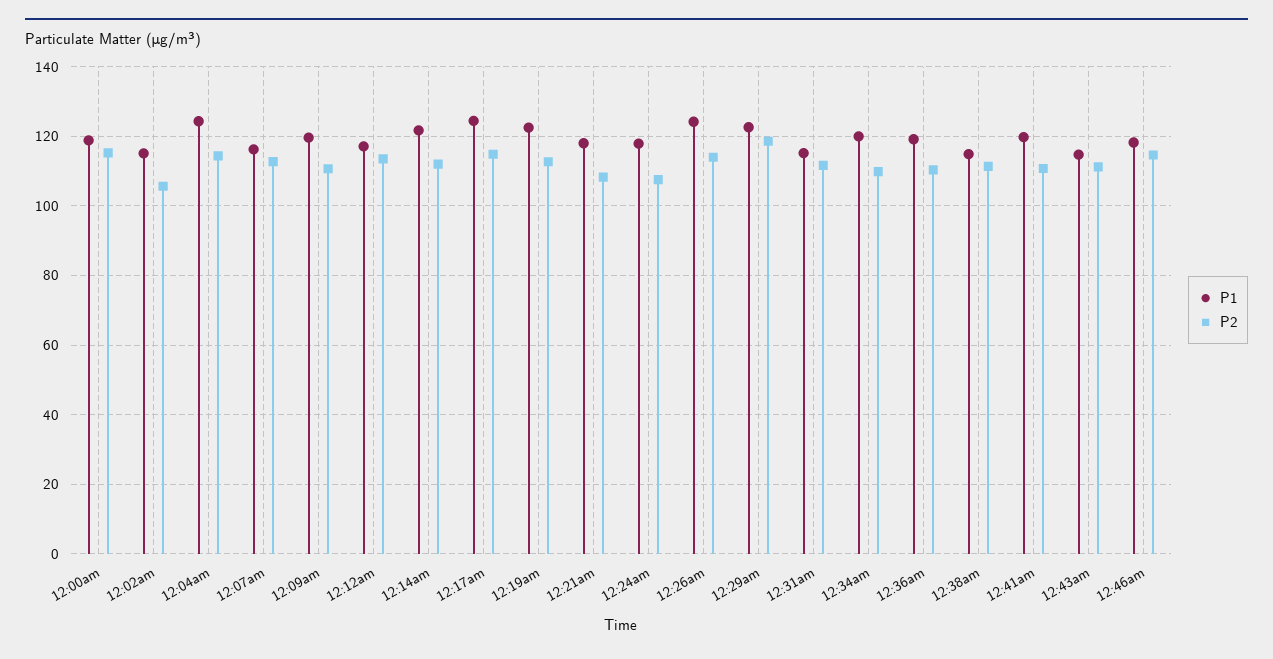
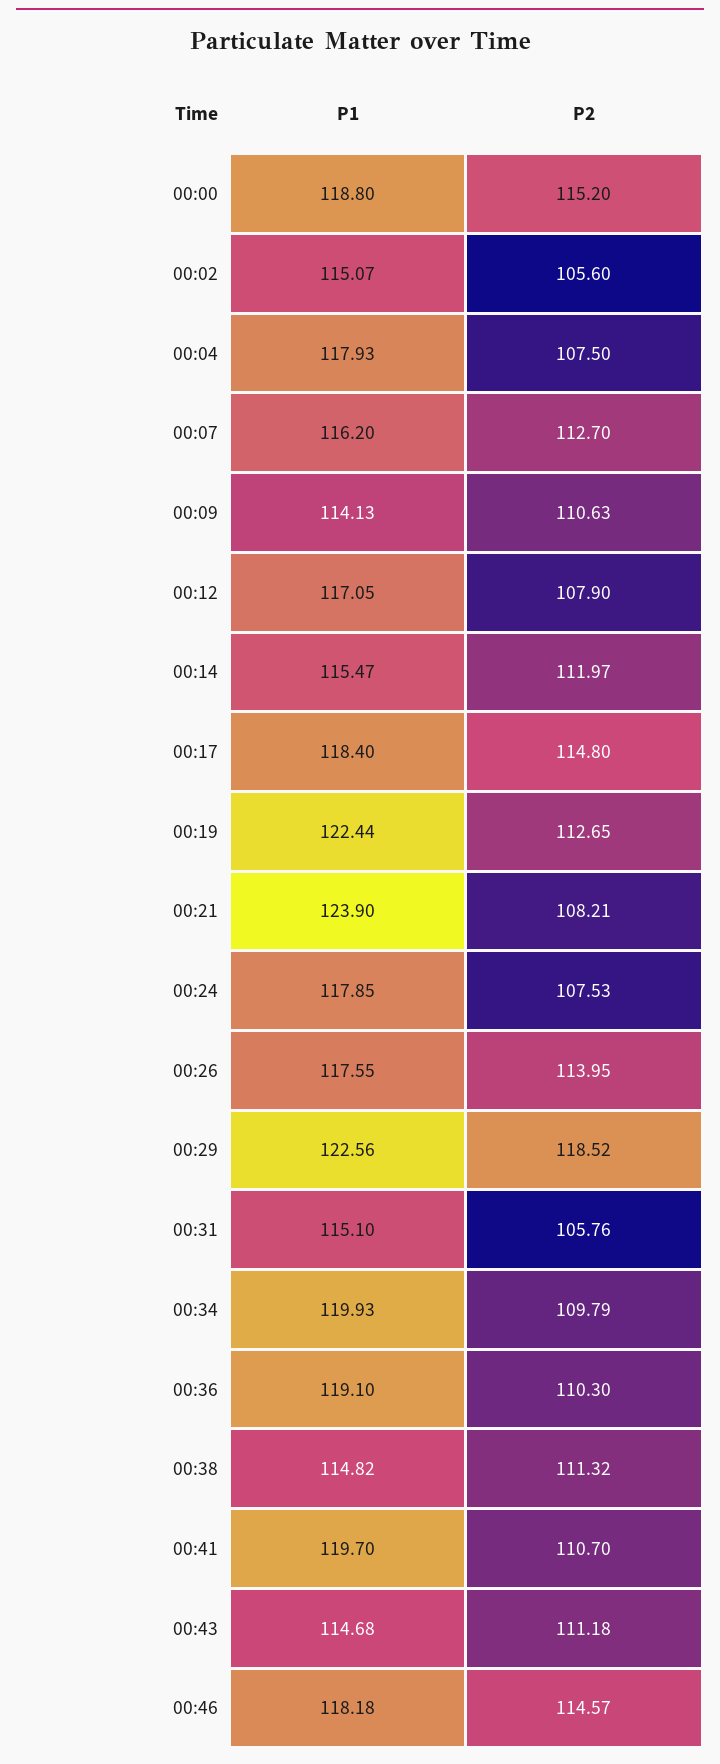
P1, 12:04am: 124 -> 117.93
P2, 12:04am: 114 -> 107.5
P1, 12:09am: 120 -> 114.13
P2, 12:12am: 114 -> 107.9
P1, 12:14am: 122 -> 115.47
P1, 12:17am: 124 -> 118.4
P1, 12:21am: 118 -> 123.9
P1, 12:26am: 124 -> 117.55
P2, 12:31am: 112 -> 105.76

